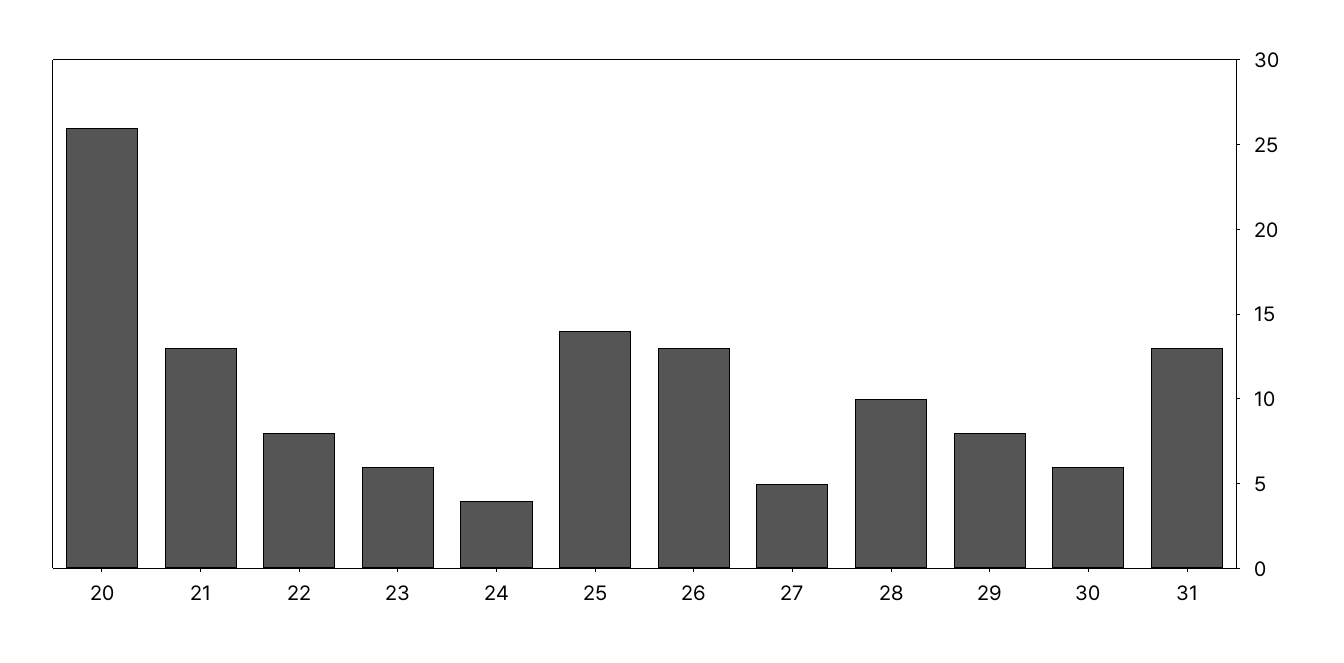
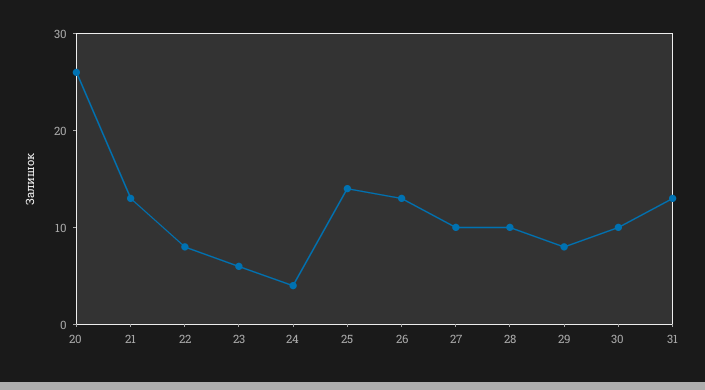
27: 5 -> 10
30: 6 -> 10

